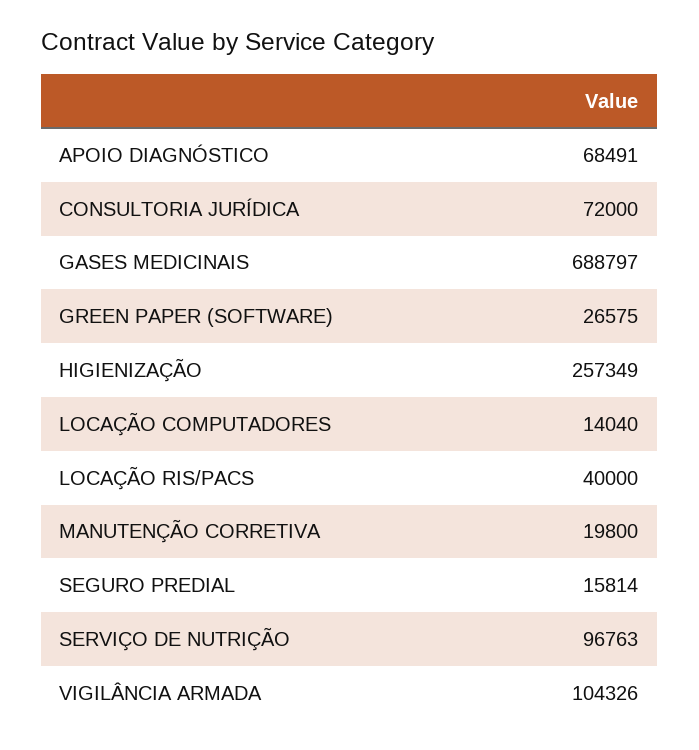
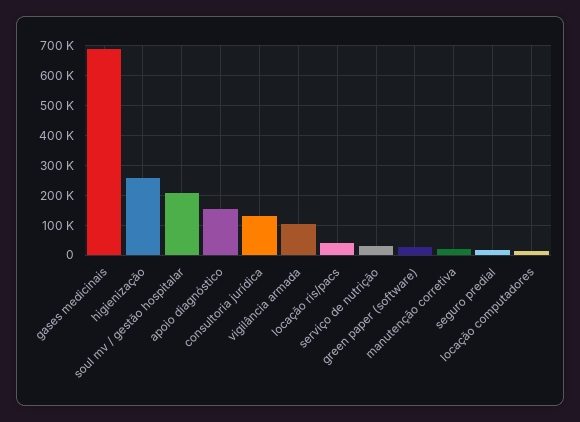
APOIO DIAGNÓSTICO: 68491 -> 150000
CONSULTORIA JURÍDICA: 72000 -> 125000
SERVIÇO DE NUTRIÇÃO: 96763 -> 25000
soul mv / gestão hospitalar: none -> 200000

